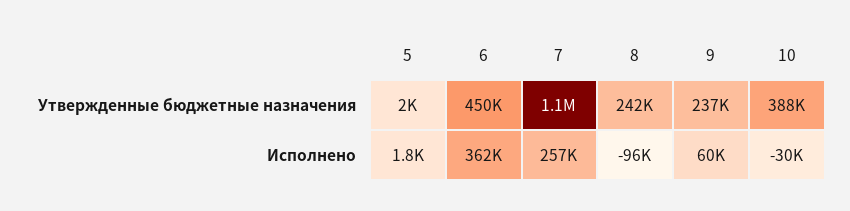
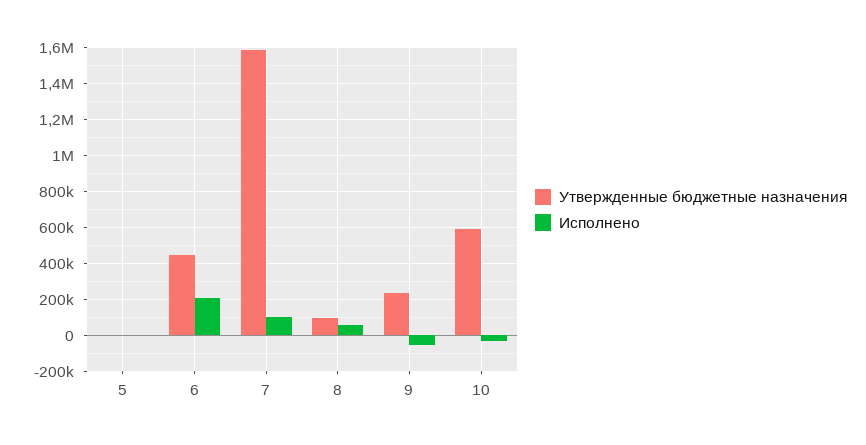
Утвержденные бюджетные назначения, 7: 1100000 -> 1600000
Утвержденные бюджетные назначения, 8: 242000 -> 100000
Утвержденные бюджетные назначения, 10: 388000 -> 600000
Исполнено, 6: 362000 -> 200000
Исполнено, 7: 257000 -> 100000
Исполнено, 8: -96000 -> 50000
Исполнено, 9: 60000 -> -50000

